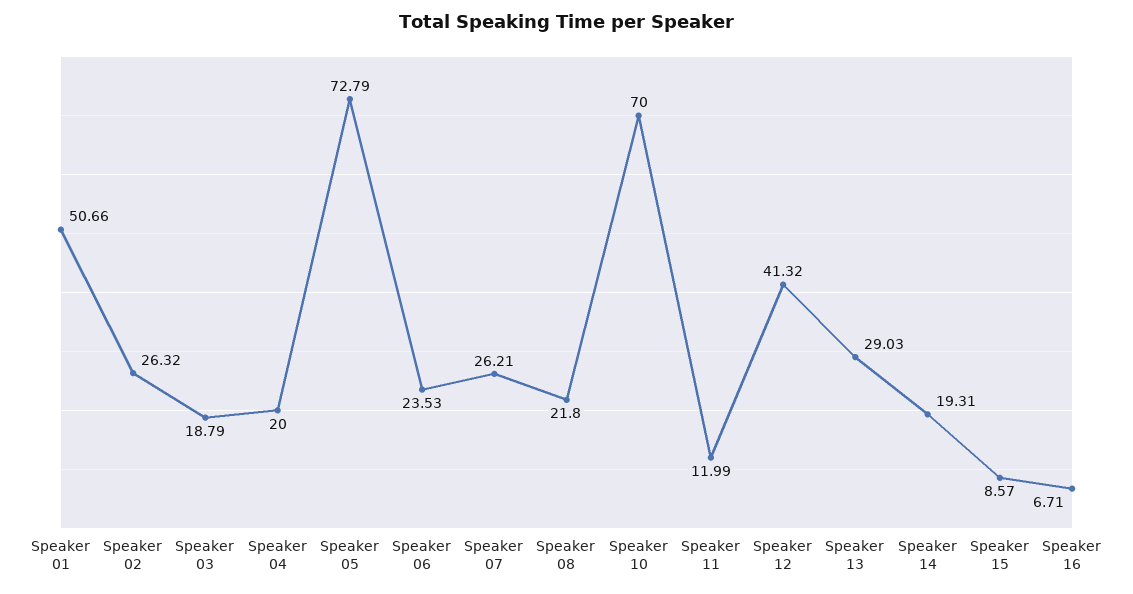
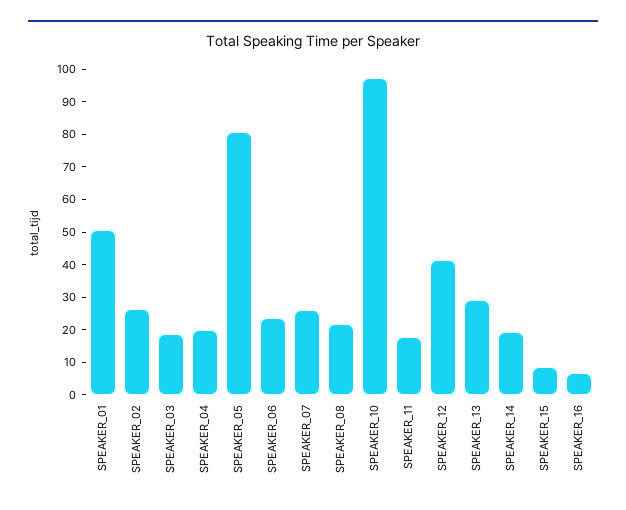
Speaker 05: 72.79 -> 80
Speaker 10: 70 -> 97.5
Speaker 11: 11.99 -> 17.5

